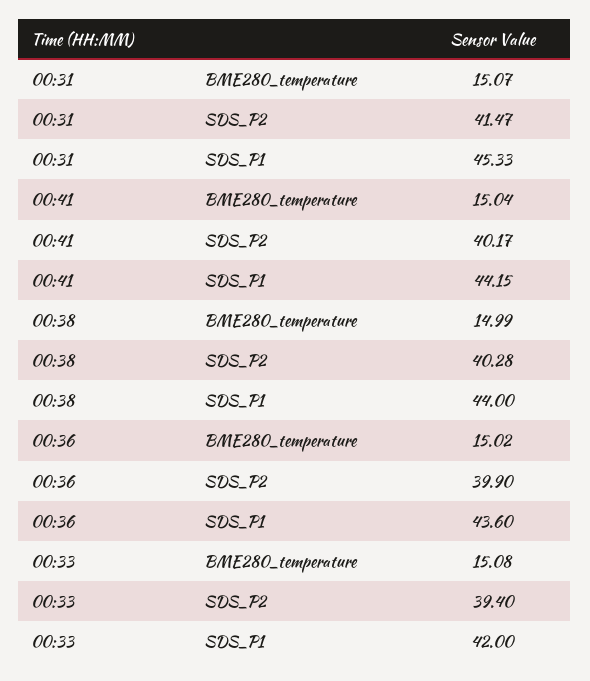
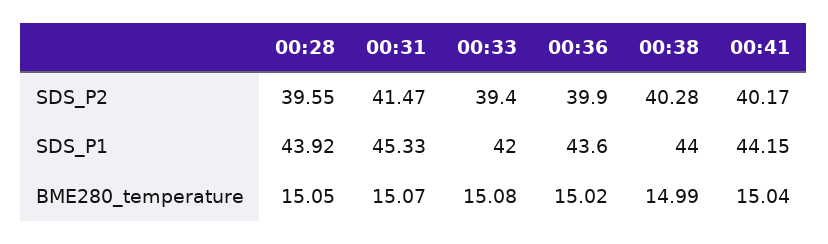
00:28, SDS_P2: none -> 39.55
00:28, SDS_P1: none -> 43.92
00:28, BME280_temperature: none -> 15.05

